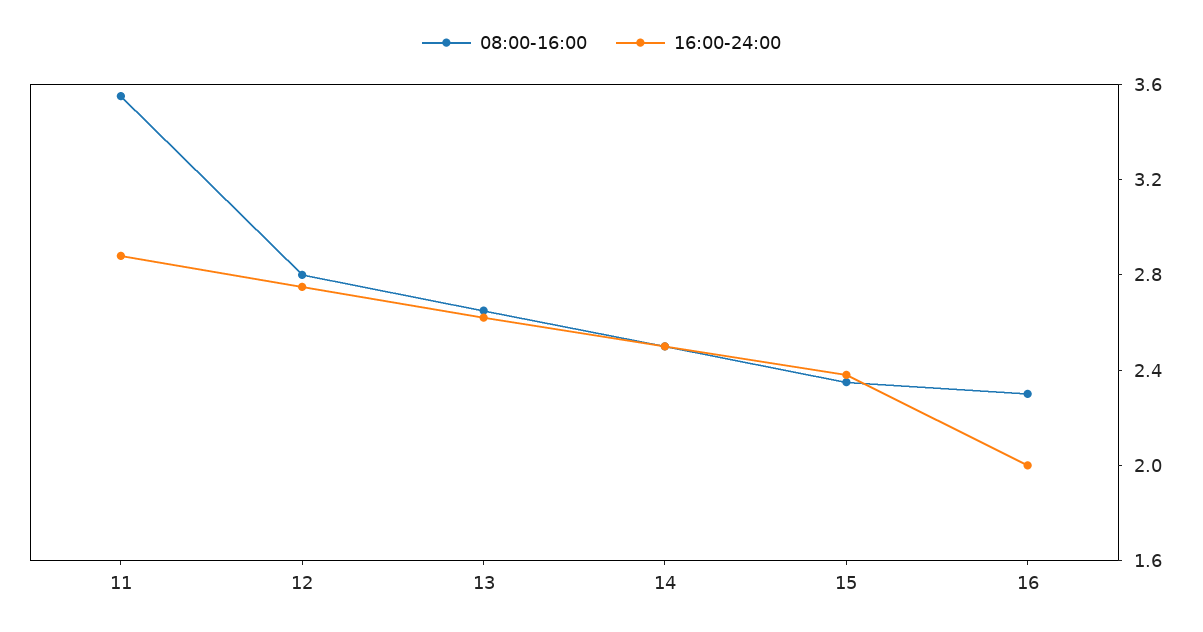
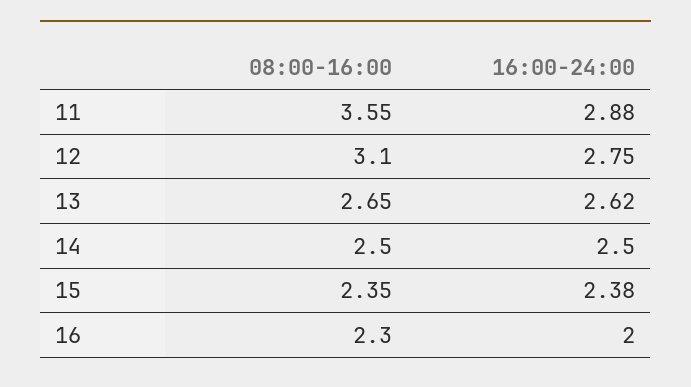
08:00-16:00, 12: 2.8 -> 3.1

